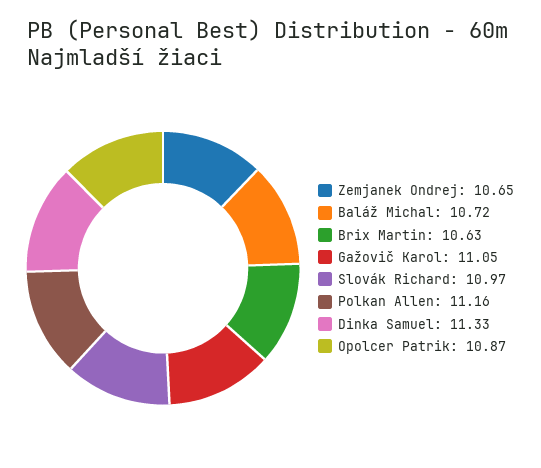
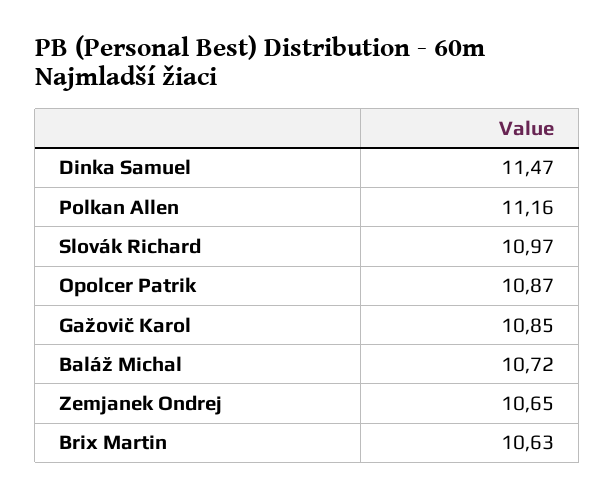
Gažovič Karol: 11.05 -> 10.85
Dinka Samuel: 11.33 -> 11.47

